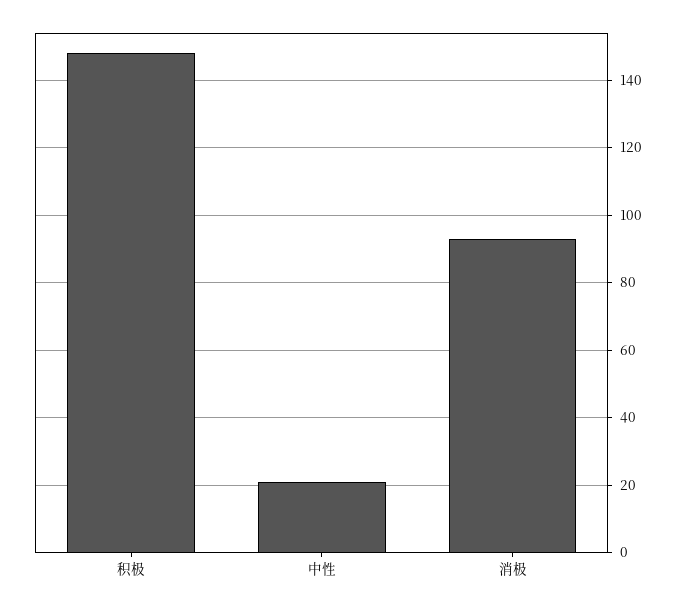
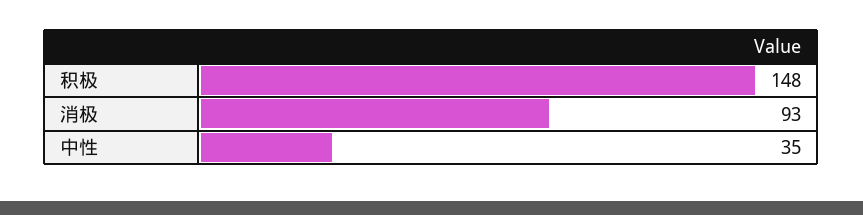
中性: 20 -> 35

